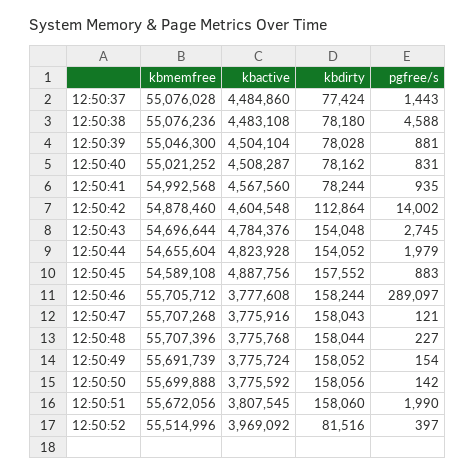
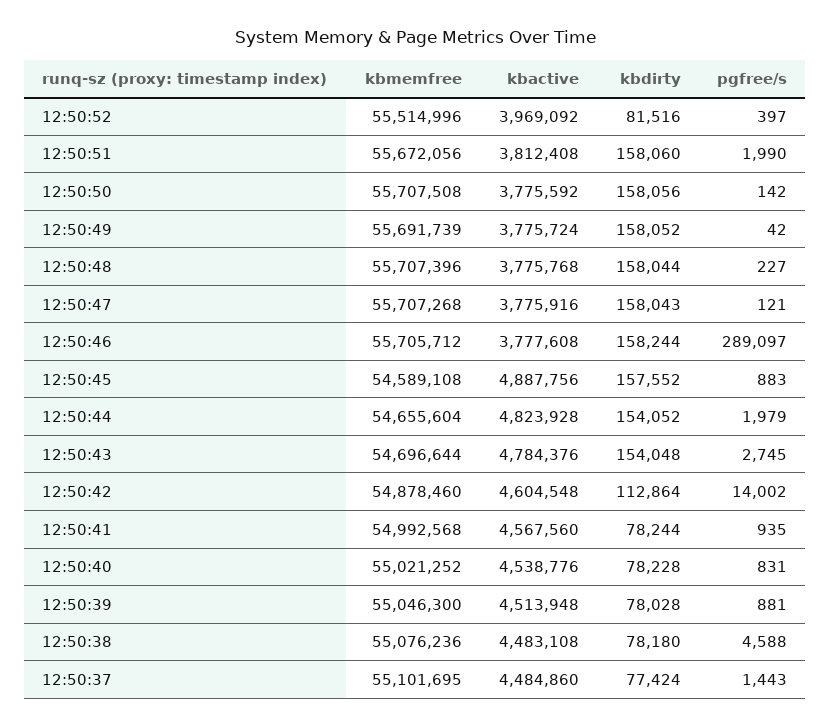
kbmemfree, 12:50:37: 55076028 -> 55101695
kbactive, 12:50:39: 4504104 -> 4513948
kbactive, 12:50:40: 4508287 -> 4538776
kbdirty, 12:50:40: 78162 -> 78228
pgfree/s, 12:50:49: 154 -> 42
kbmemfree, 12:50:50: 55699888 -> 55707508
kbactive, 12:50:51: 3807545 -> 3812408

